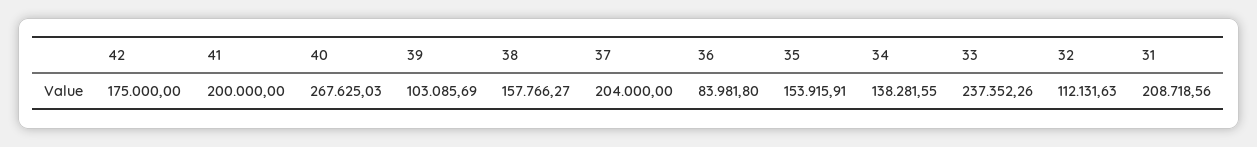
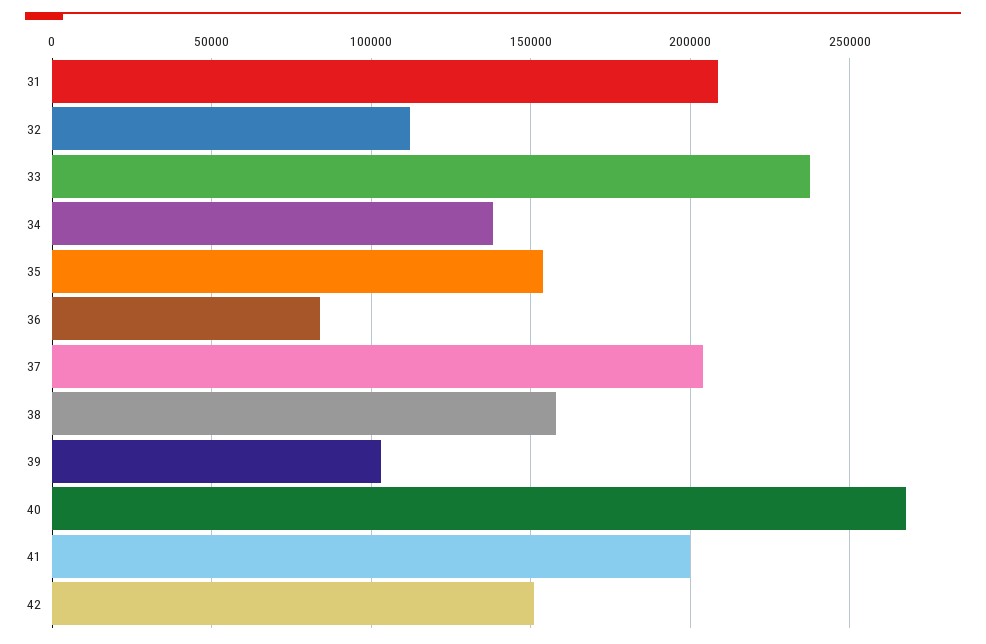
42: 175000 -> 150000

